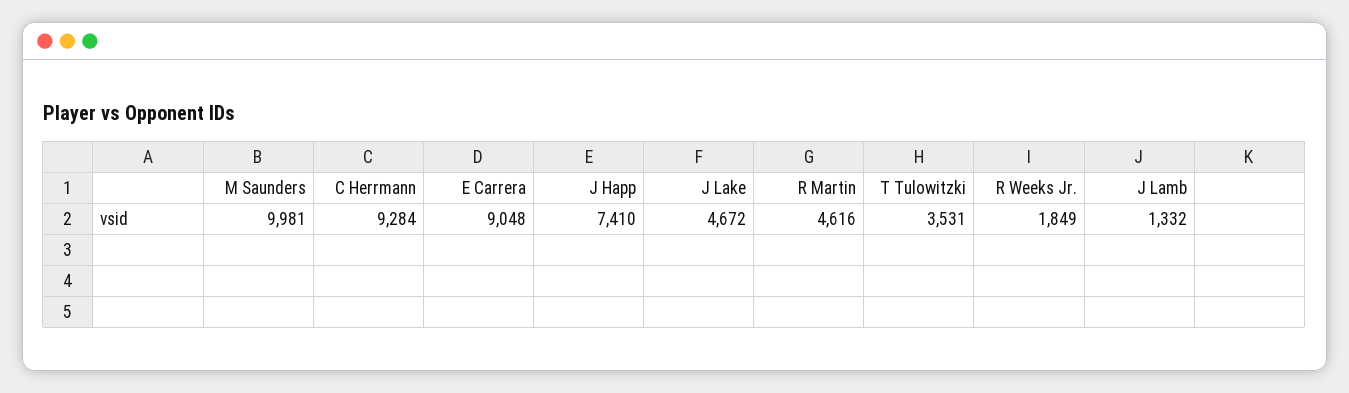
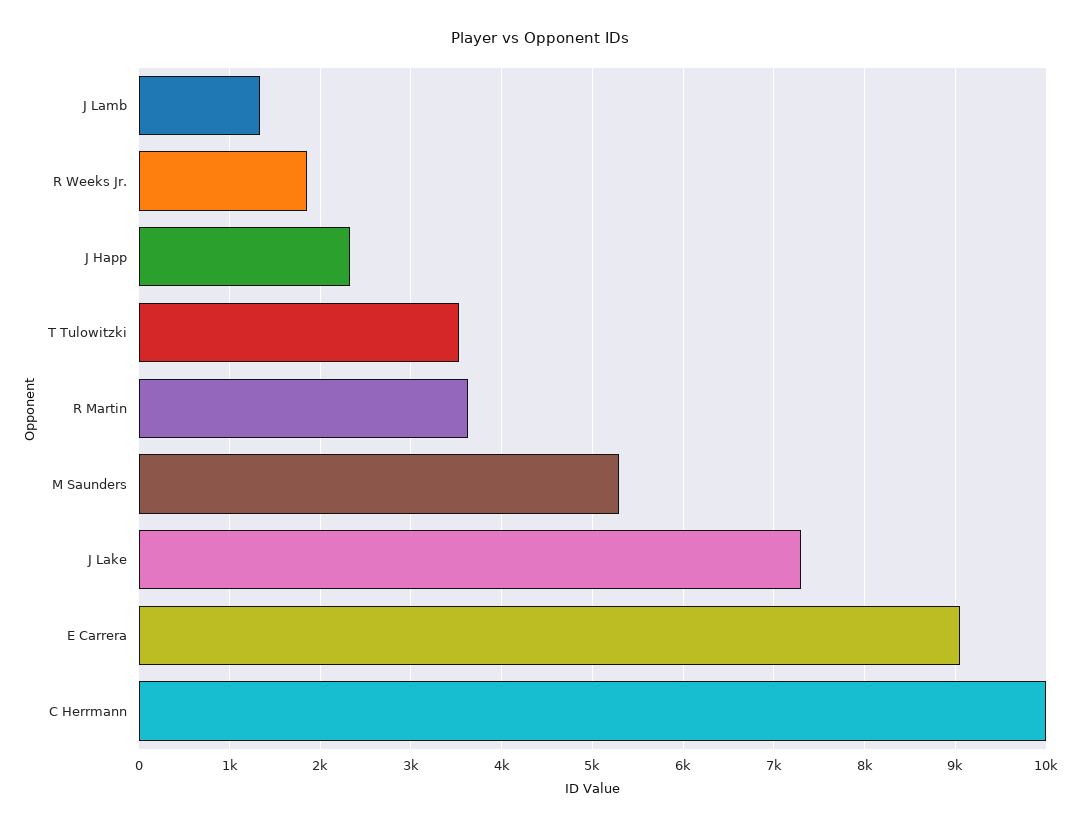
M Saunders: 9981 -> 5300
C Herrmann: 9284 -> 10000
J Happ: 7410 -> 2300
J Lake: 4672 -> 7300
R Martin: 4616 -> 3600

